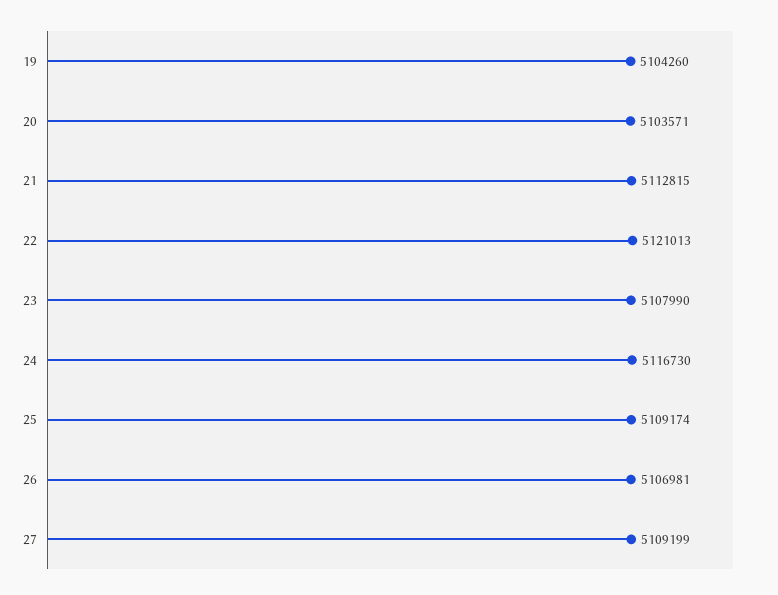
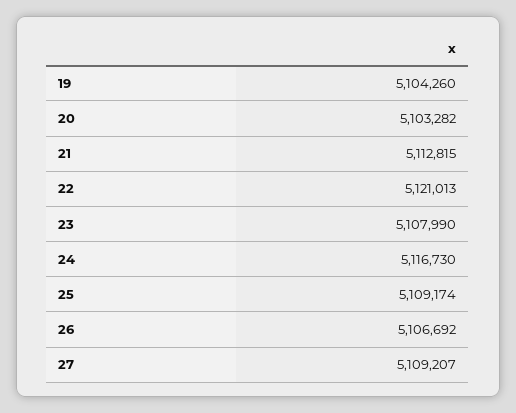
20: 5103571 -> 5103282
26: 5106981 -> 5106692
27: 5109199 -> 5109207

